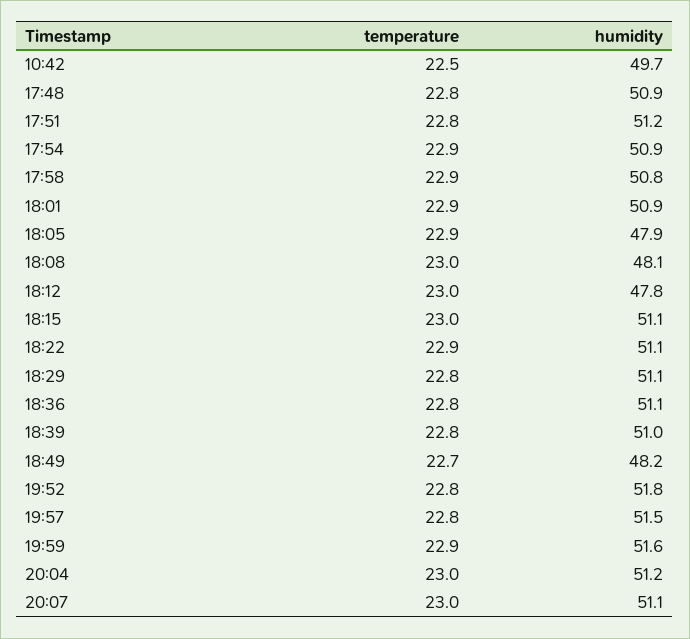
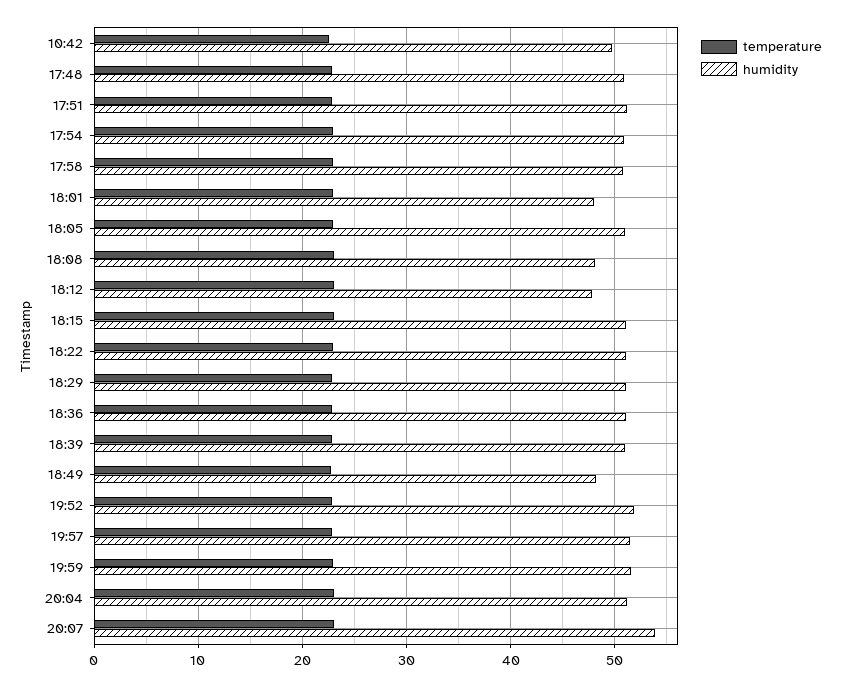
humidity, 18:01: 50.9 -> 48
humidity, 18:05: 47.9 -> 51
humidity, 20:07: 51.1 -> 54

